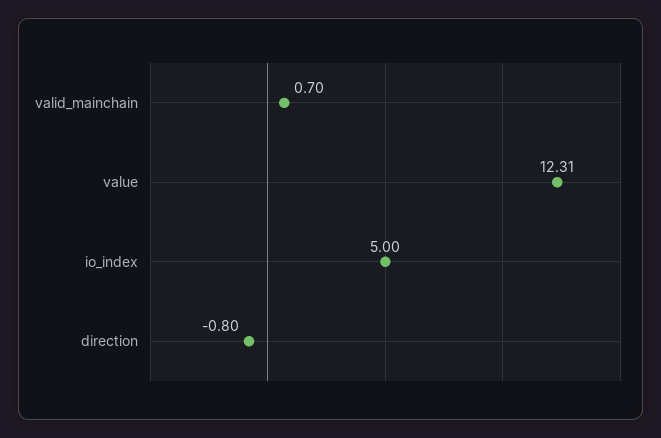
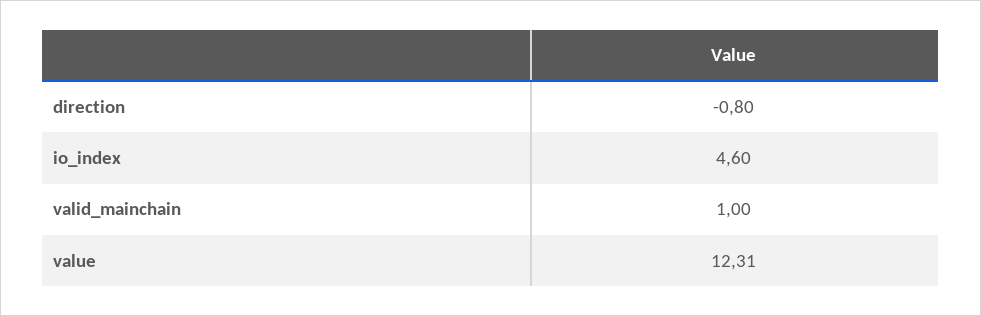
valid_mainchain: 0.7 -> 1
io_index: 5 -> 4.6

